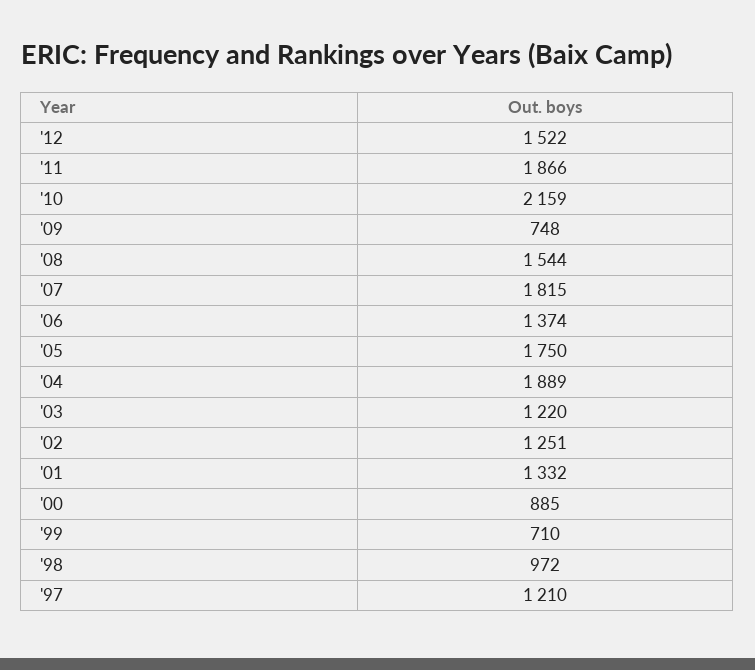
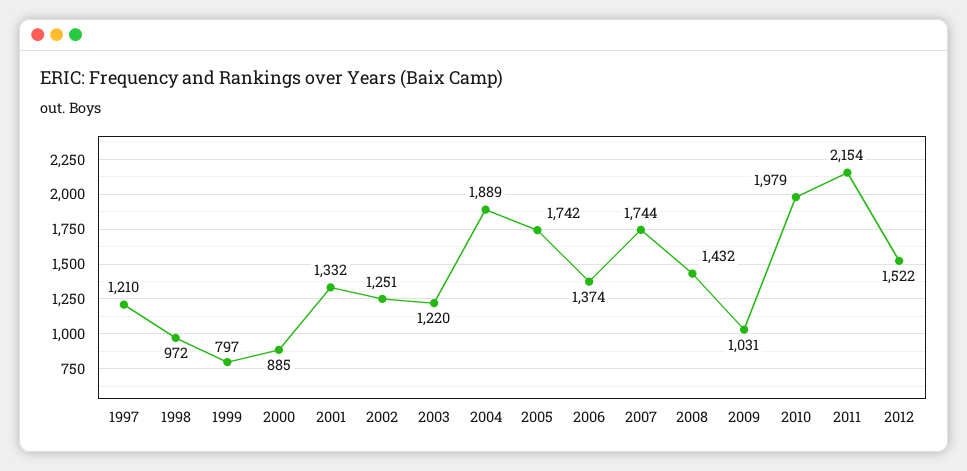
'11: 1866 -> 2154
'10: 2159 -> 1979
'09: 748 -> 1031
'08: 1544 -> 1432
'07: 1815 -> 1744
'05: 1750 -> 1742
'99: 710 -> 797

